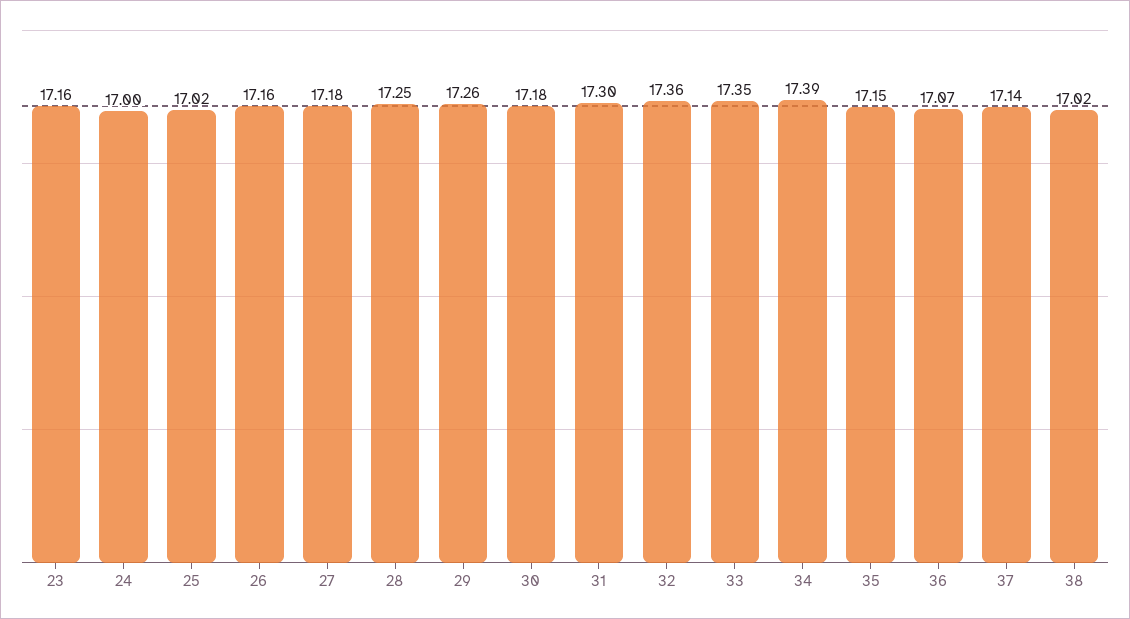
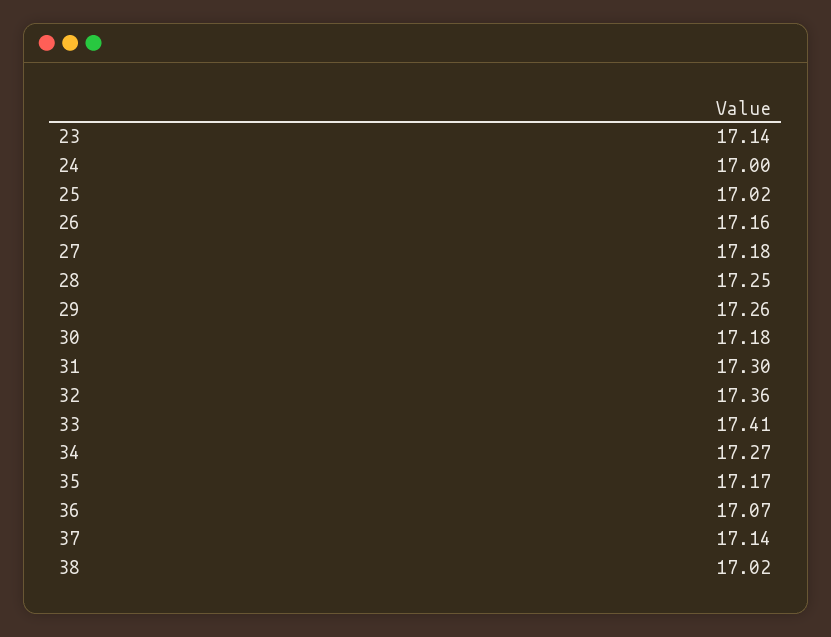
23: 17.16 -> 17.14
33: 17.35 -> 17.41
34: 17.39 -> 17.27
35: 17.15 -> 17.17

